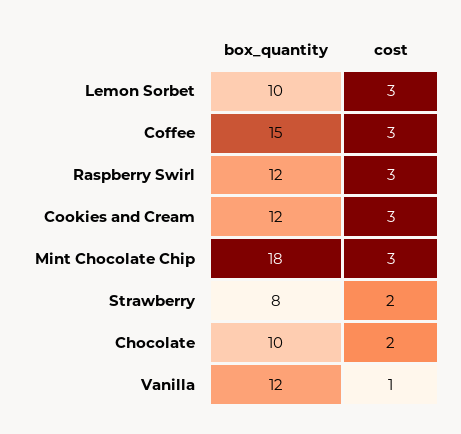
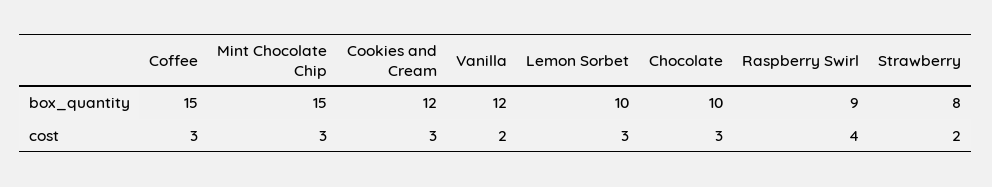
box_quantity, Raspberry Swirl: 12 -> 9
cost, Raspberry Swirl: 3 -> 4
box_quantity, Mint Chocolate Chip: 18 -> 15
cost, Chocolate: 2 -> 3
cost, Vanilla: 1 -> 2

